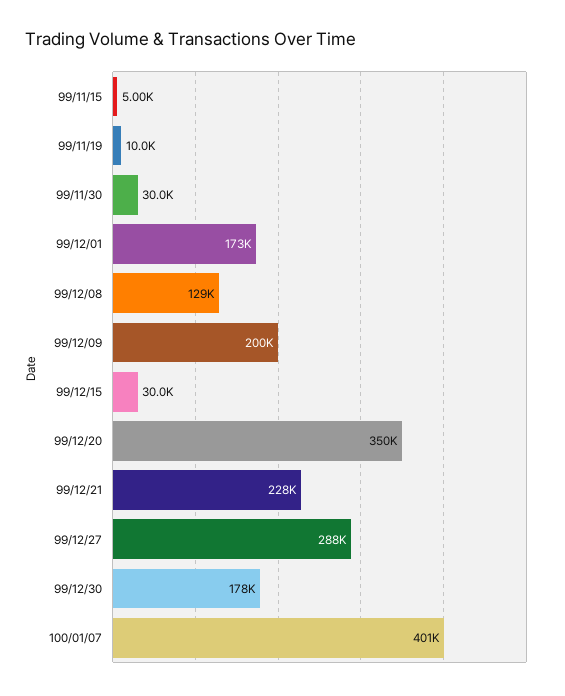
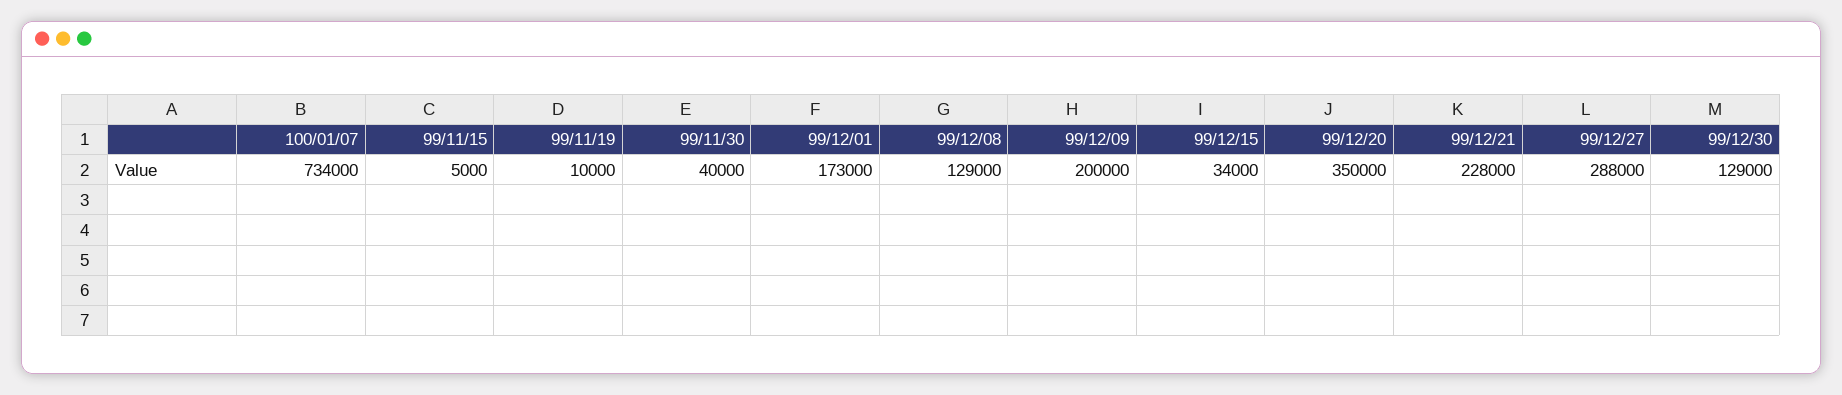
99/11/30: 30000 -> 40000
99/12/15: 30000 -> 34000
99/12/30: 178000 -> 129000
100/01/07: 401000 -> 734000

